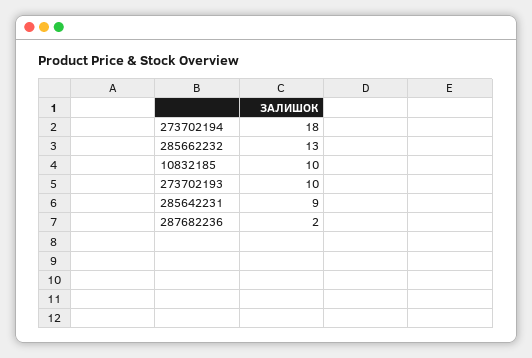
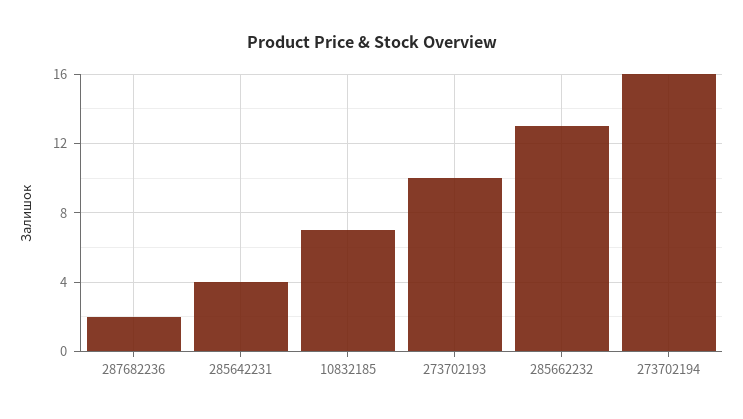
273702194: 18 -> 16
10832185: 10 -> 7
285642231: 9 -> 4

